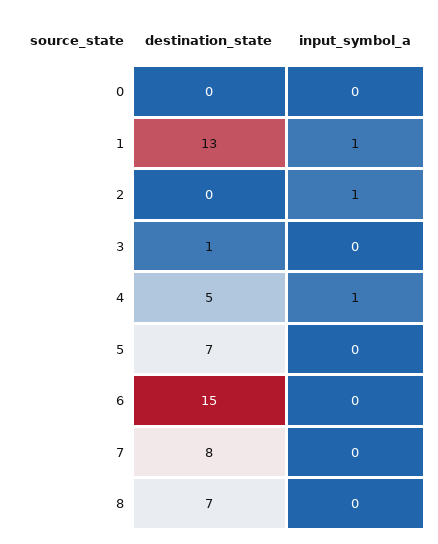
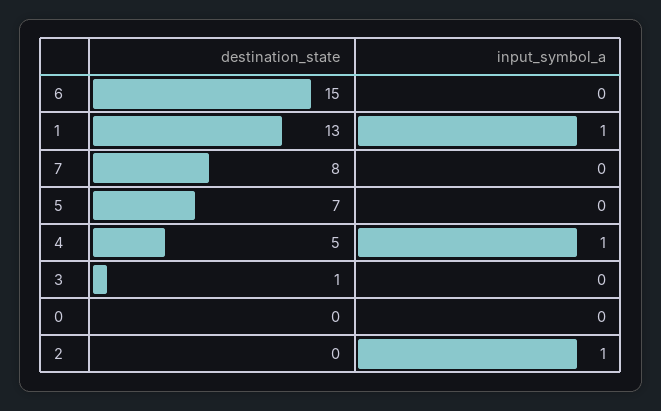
destination_state, 8: 7 -> none
input_symbol_a, 8: 0 -> none

